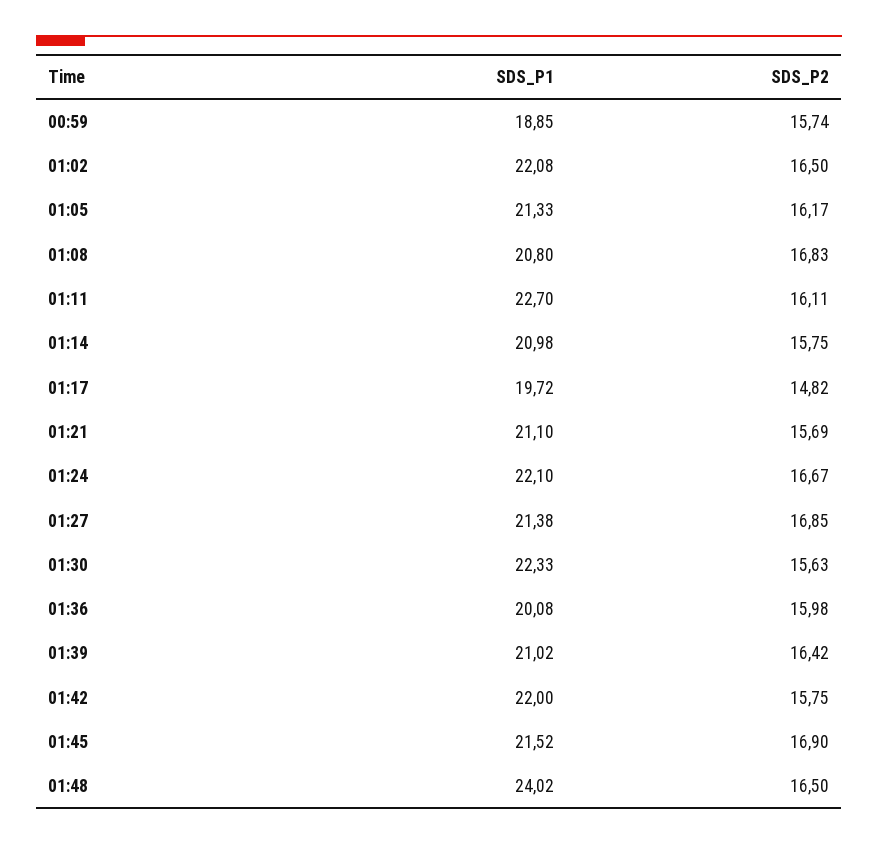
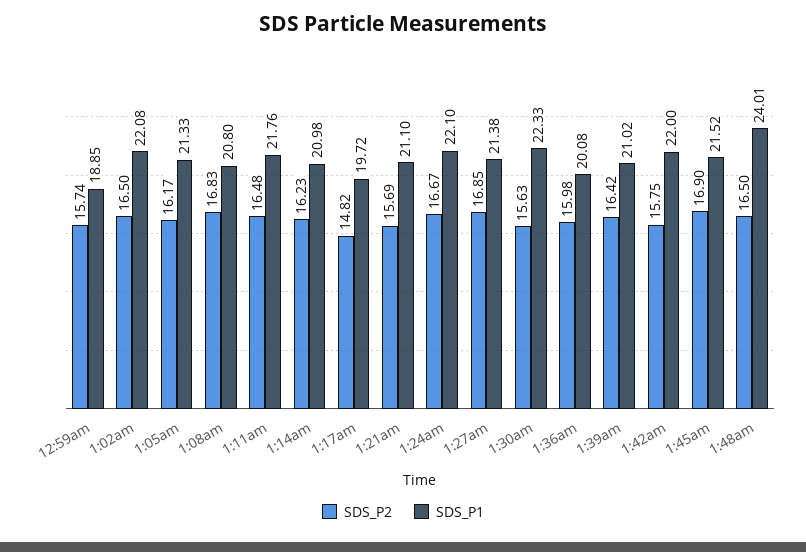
SDS_P1, 01:11: 22.7 -> 21.76
SDS_P2, 01:11: 16.11 -> 16.48
SDS_P2, 01:14: 15.75 -> 16.23
SDS_P1, 01:48: 24.02 -> 24.01

